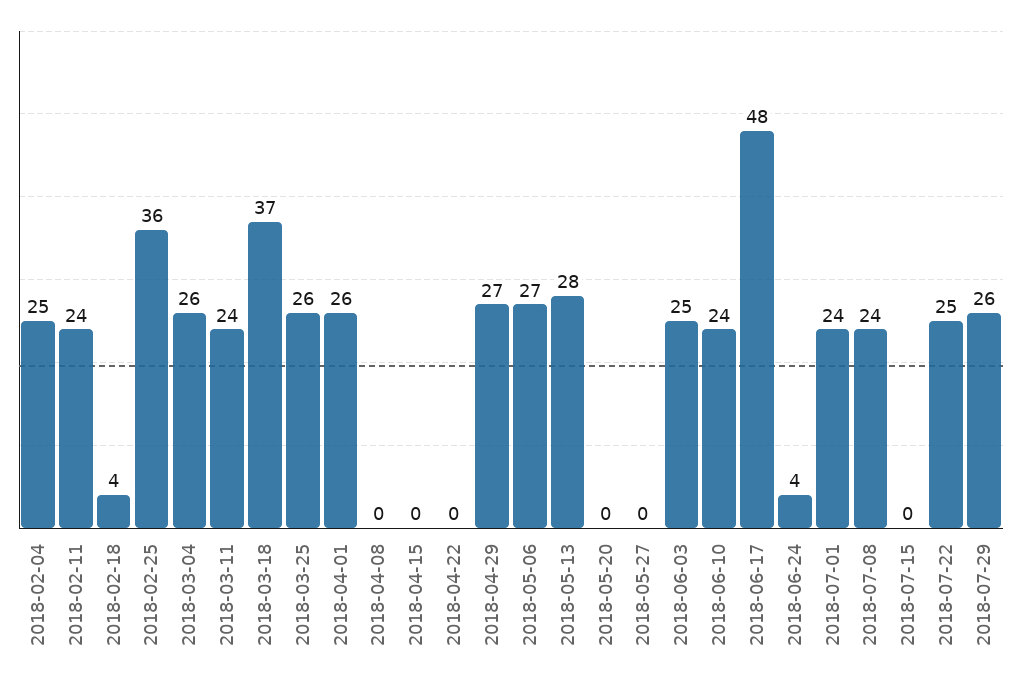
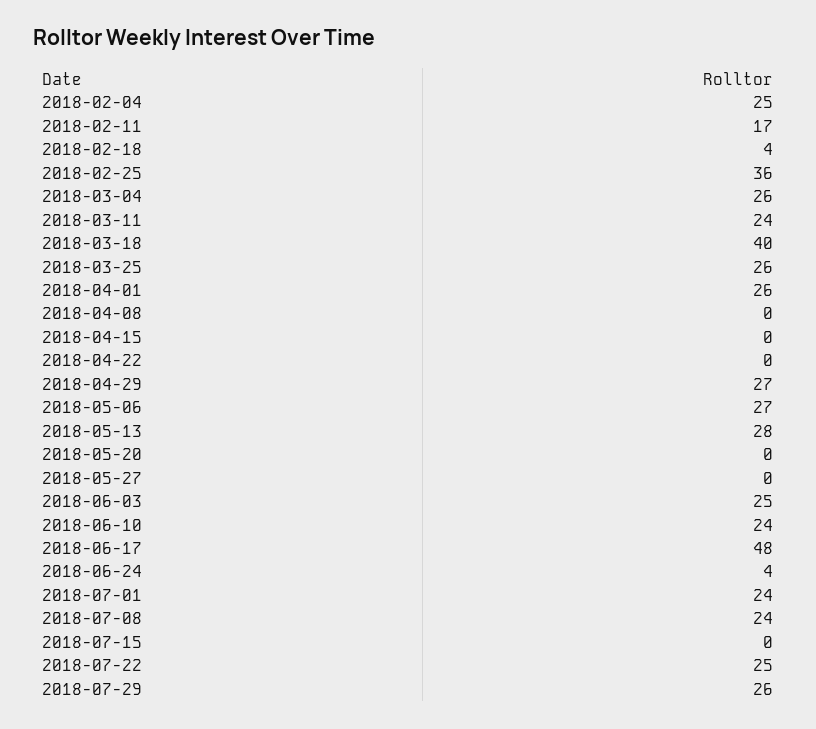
2018-02-11: 24 -> 17
2018-03-18: 37 -> 40

